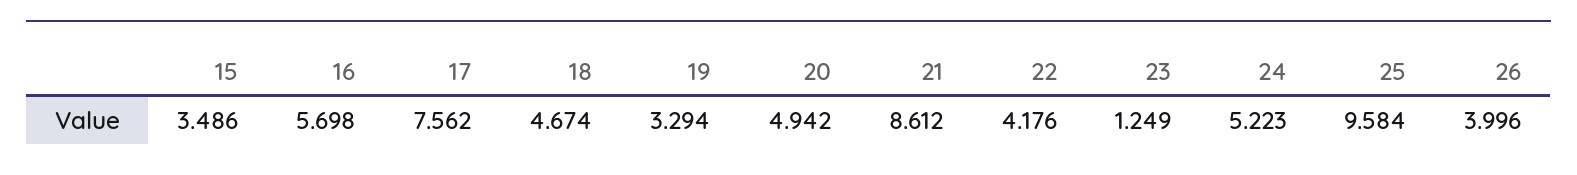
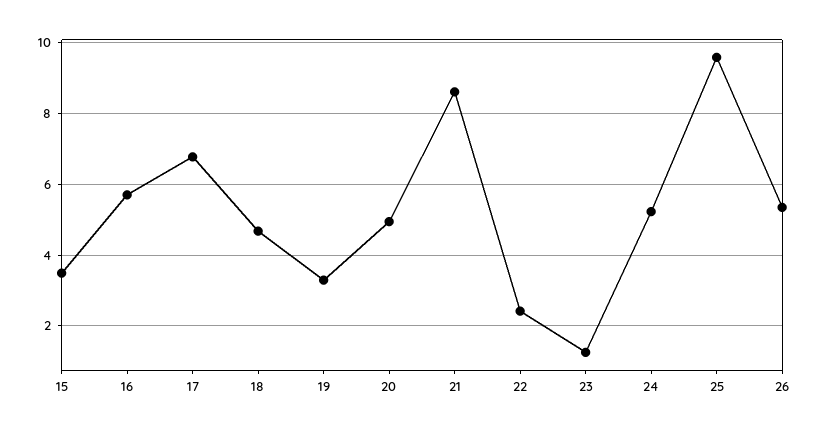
17: 7.562 -> 6.8
22: 4.176 -> 2.4
26: 3.996 -> 5.4

